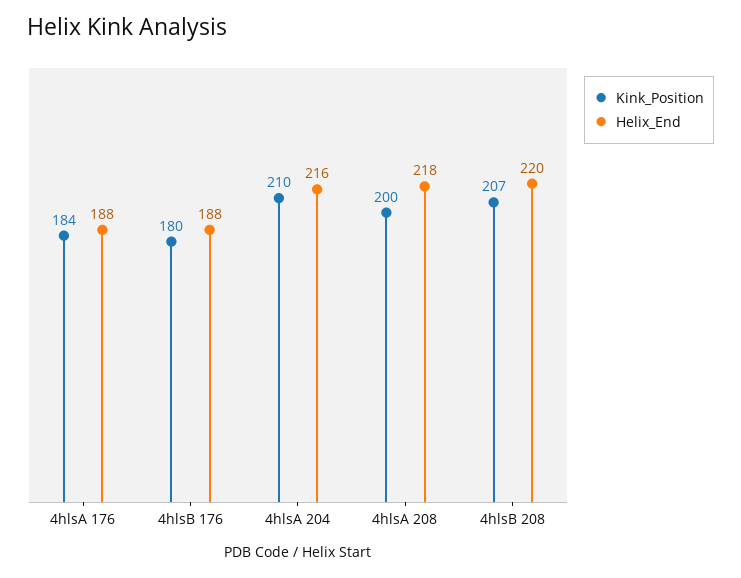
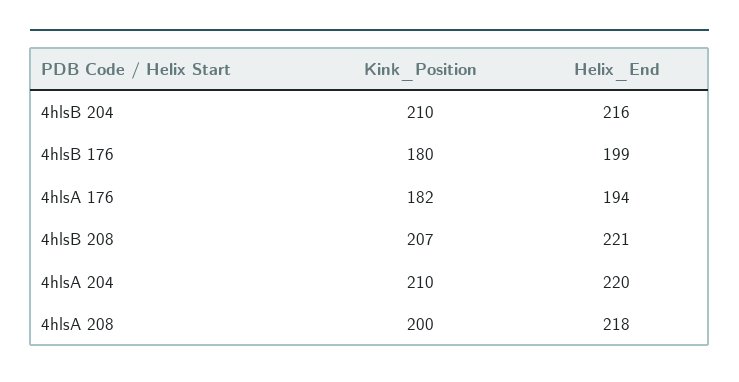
Kink_Position, 4hlsA 176: 184 -> 182
Helix_End, 4hlsA 176: 188 -> 194
Helix_End, 4hlsB 176: 188 -> 199
Helix_End, 4hlsA 204: 216 -> 220
Helix_End, 4hlsB 208: 220 -> 221
Kink_Position, 4hlsB 204: none -> 210
Helix_End, 4hlsB 204: none -> 216

